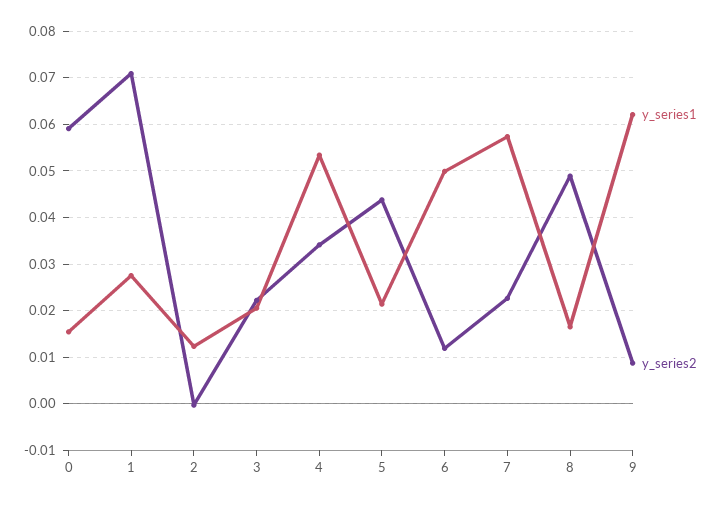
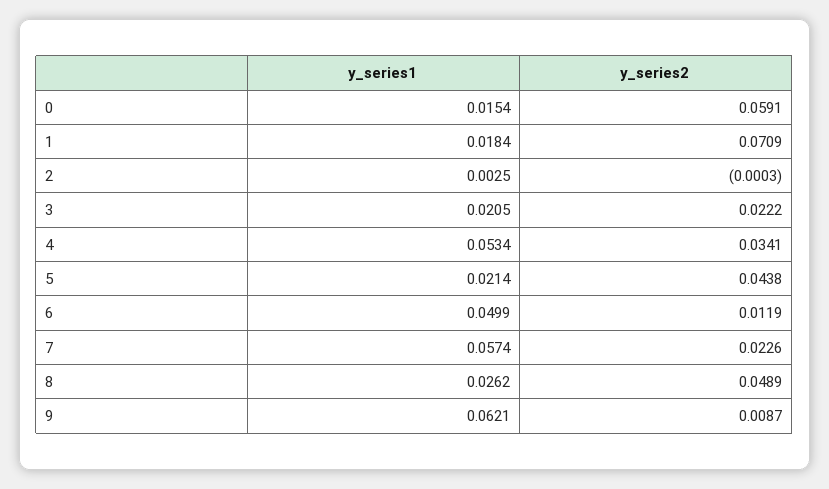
y_series1, 1: 0.028 -> 0.0184
y_series1, 2: 0.012 -> 0.0025
y_series1, 8: 0.016 -> 0.0262

